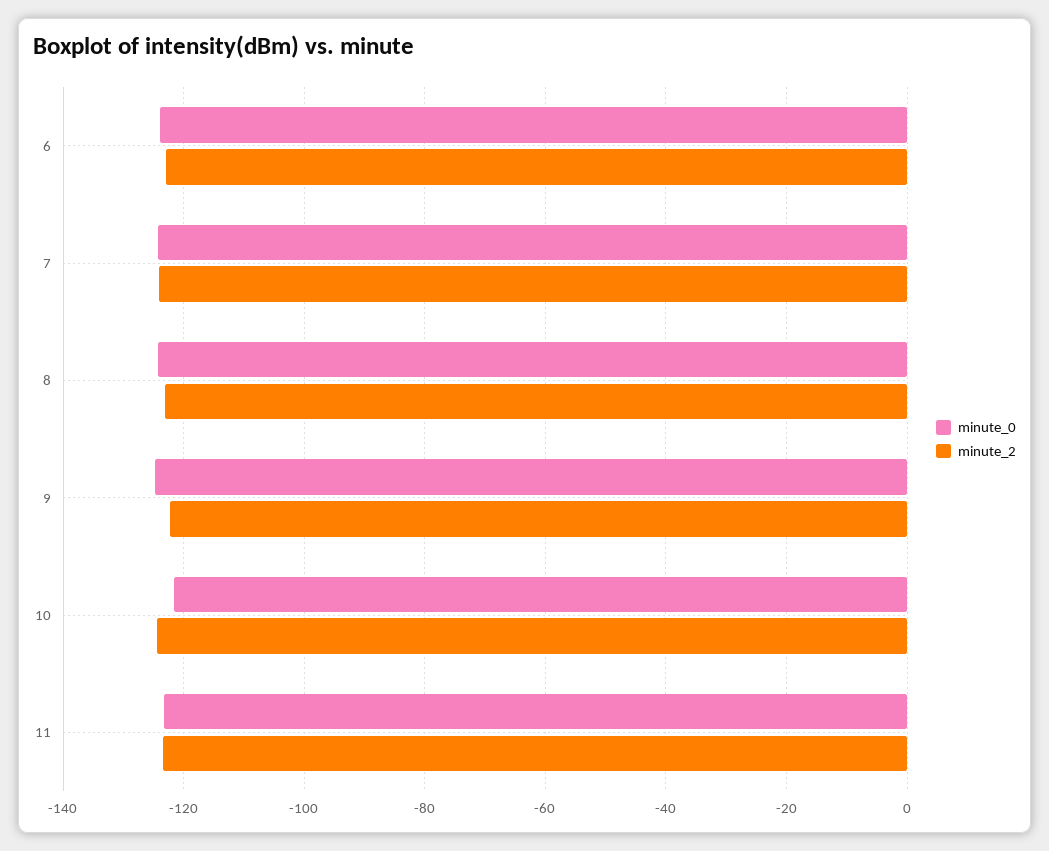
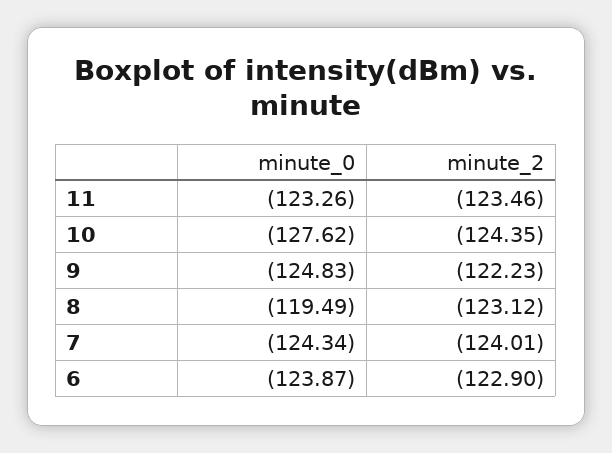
minute_0, 8: -124 -> -119.49
minute_0, 10: -122 -> -127.62

